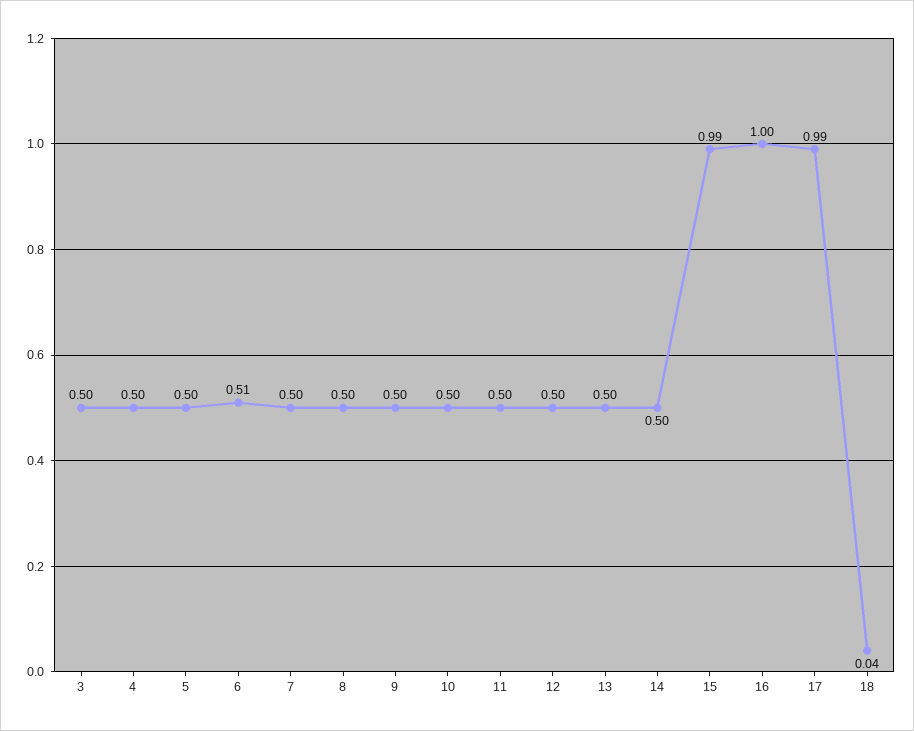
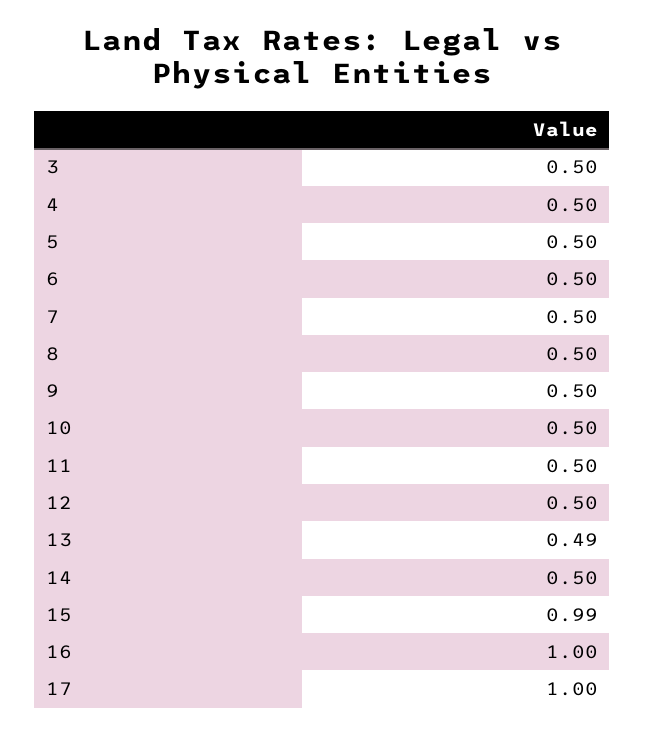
6: 0.51 -> 0.5
13: 0.5 -> 0.49
17: 0.99 -> 1
18: 0.04 -> none

